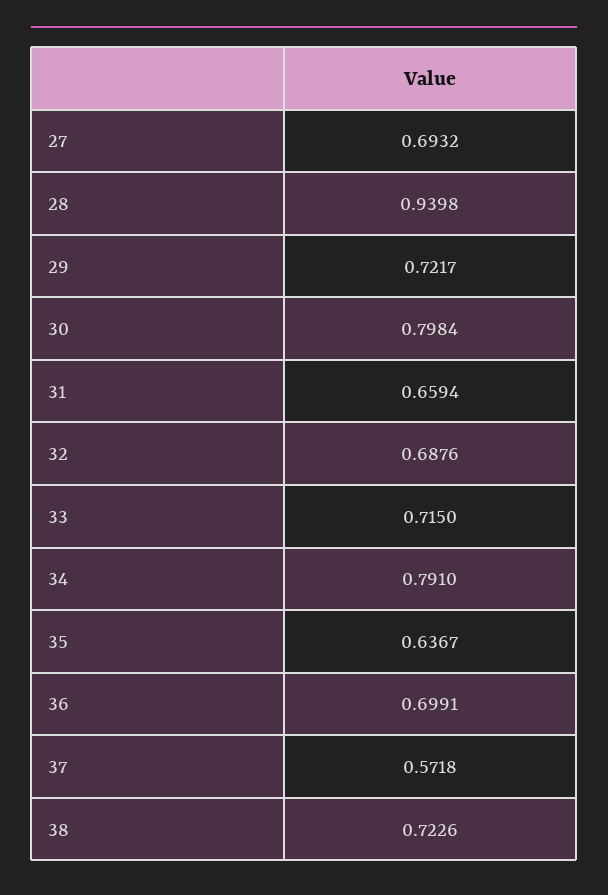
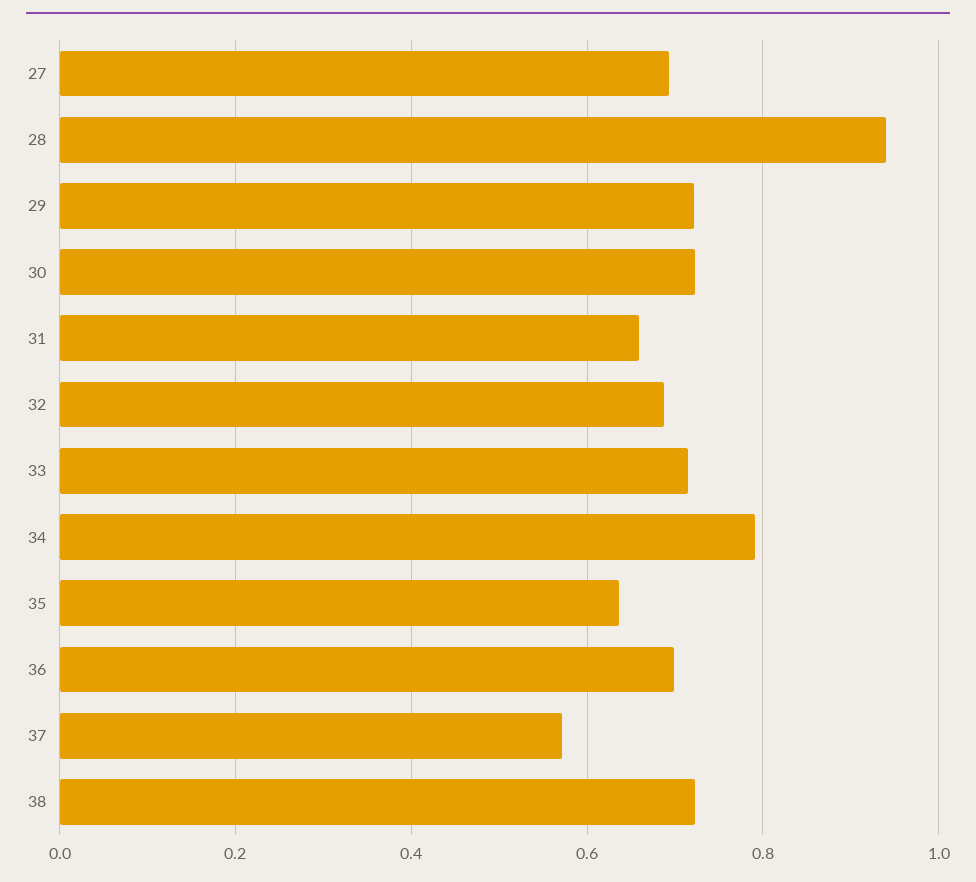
30: 0.7984 -> 0.72

